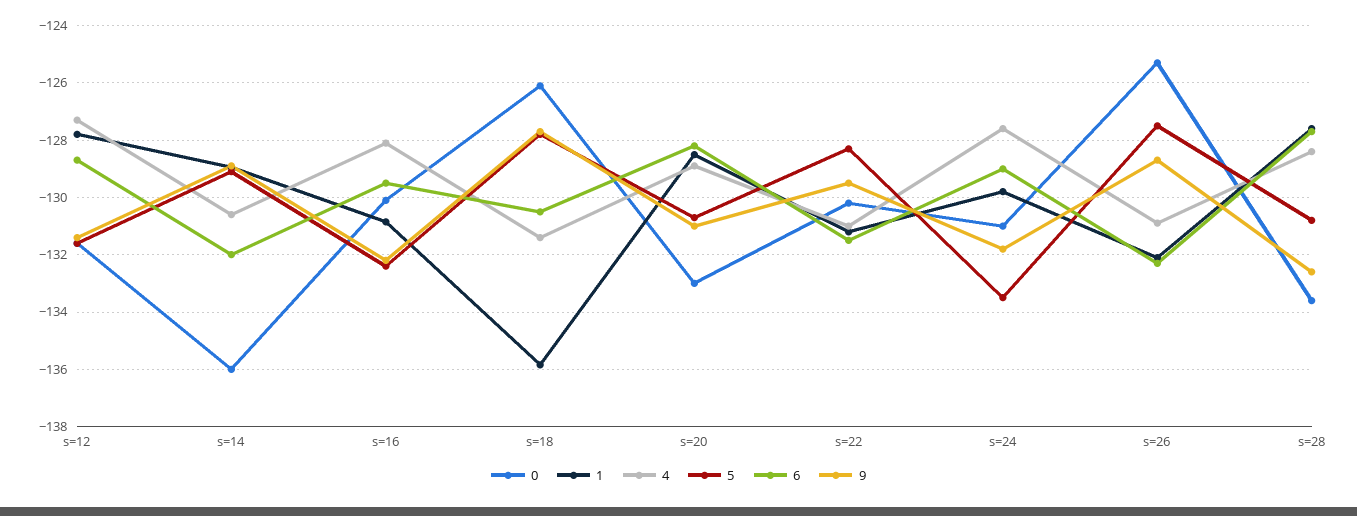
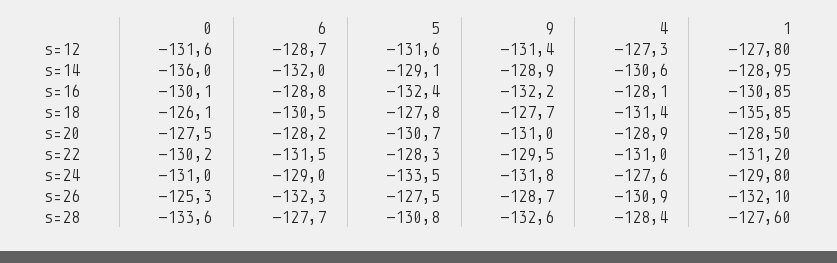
6, s=16: -129.5 -> -128.8
0, s=20: -133 -> -127.5

